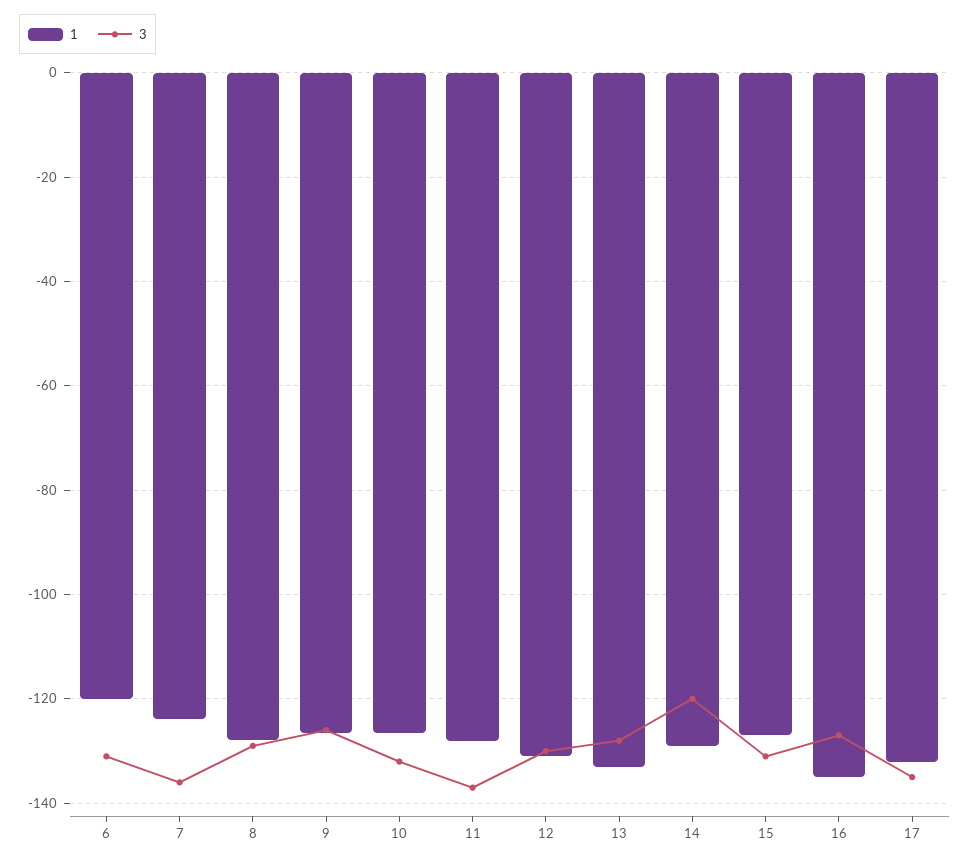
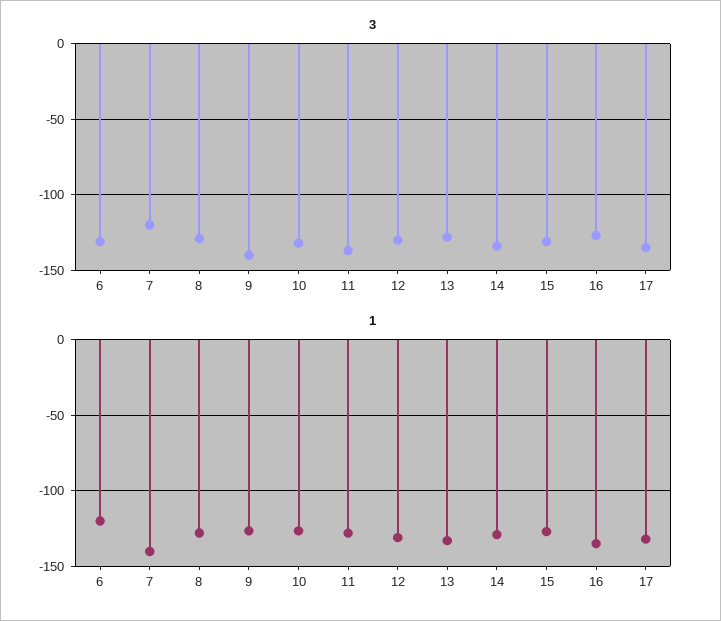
1, 7: -124 -> -140
3, 7: -136 -> -120
3, 9: -126 -> -140
3, 14: -120 -> -135

